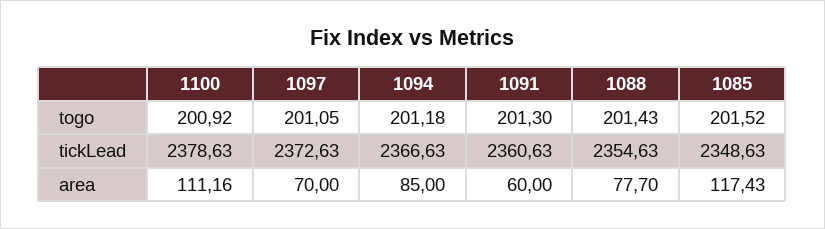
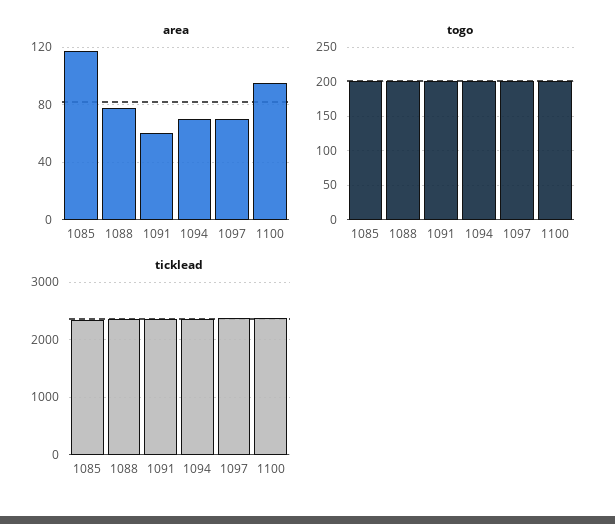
area, 1100: 111.16 -> 95
area, 1094: 85 -> 70

